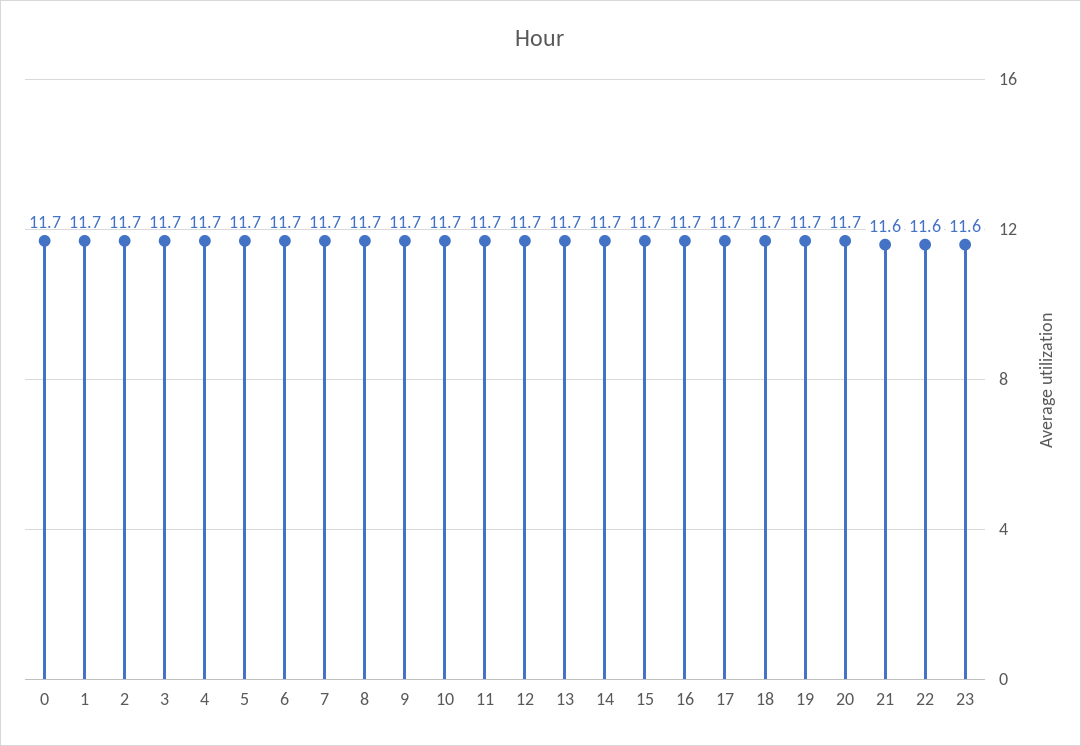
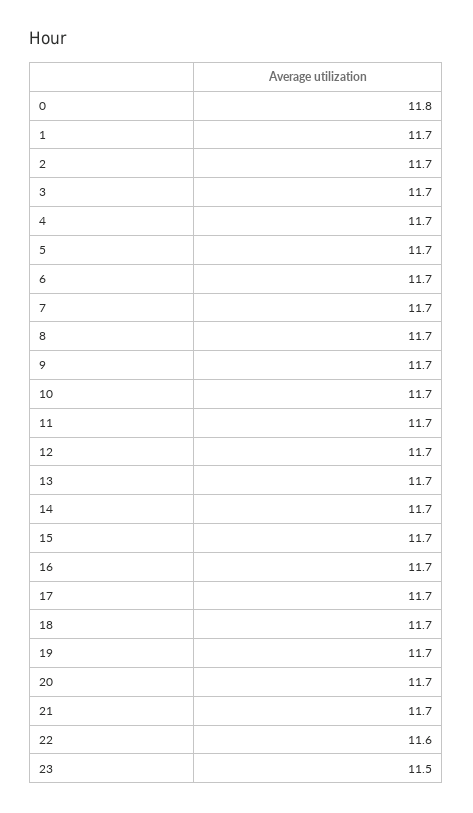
0: 11.7 -> 11.8
21: 11.6 -> 11.7
23: 11.6 -> 11.5

